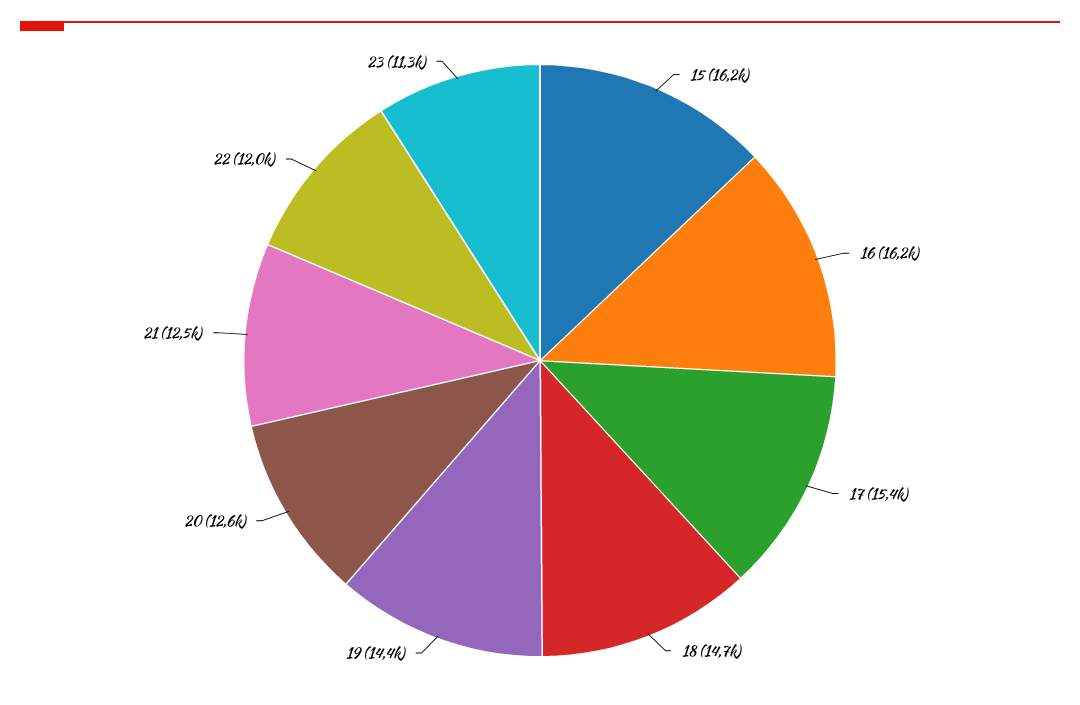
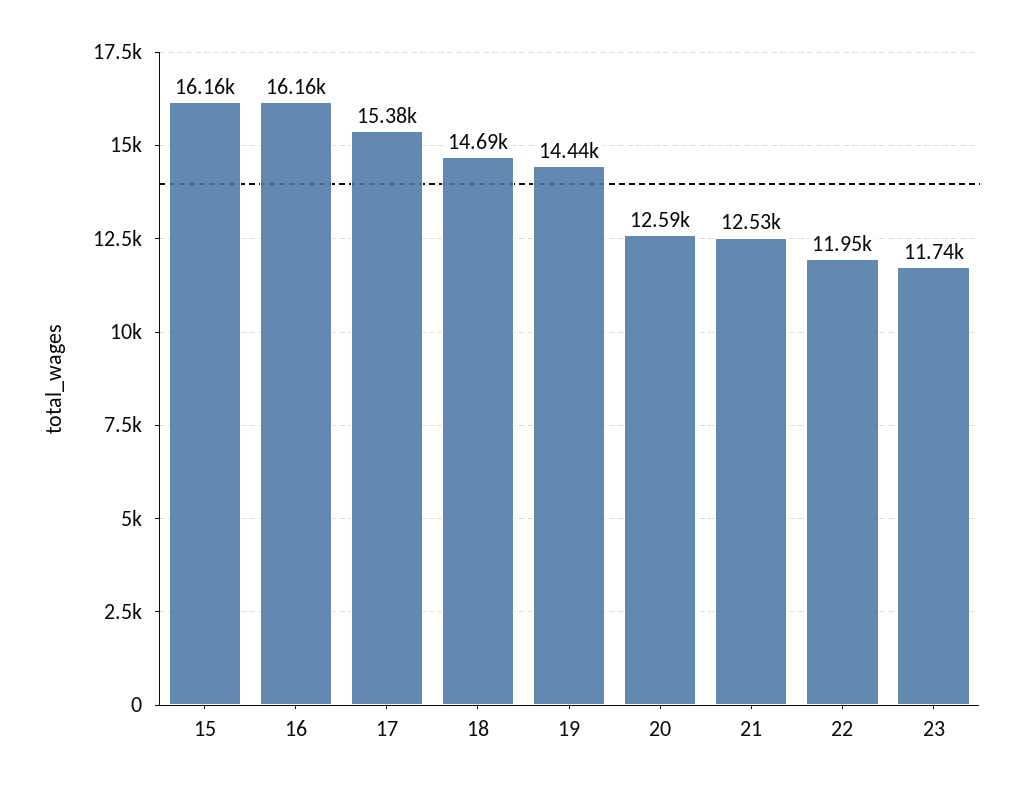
23: 11300 -> 11740

